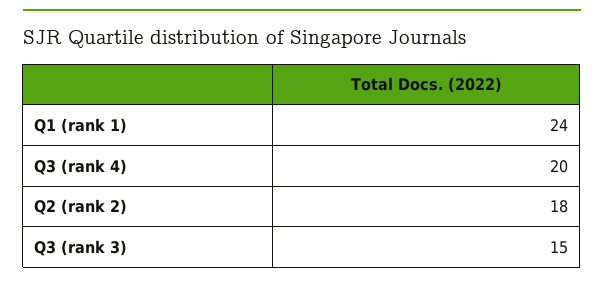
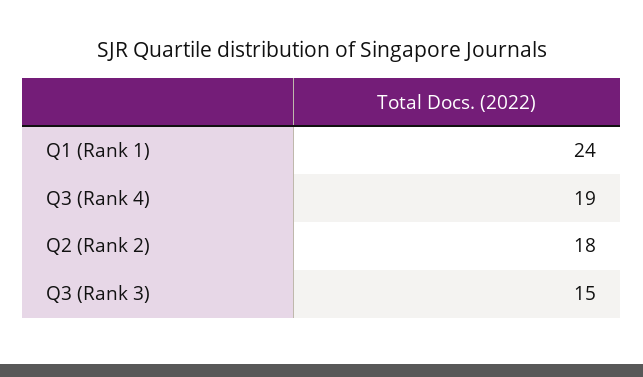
Q3 (rank 4): 20 -> 19

